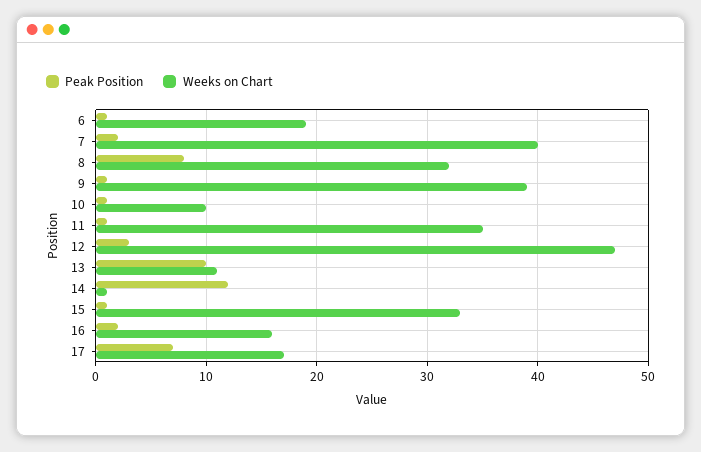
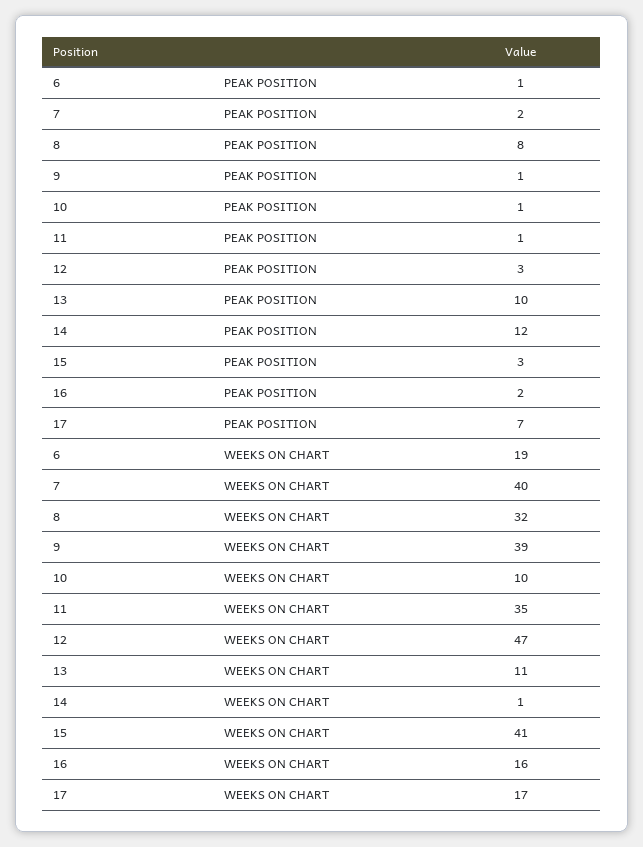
Peak Position, 15: 1 -> 3
Weeks on Chart, 15: 33 -> 41

